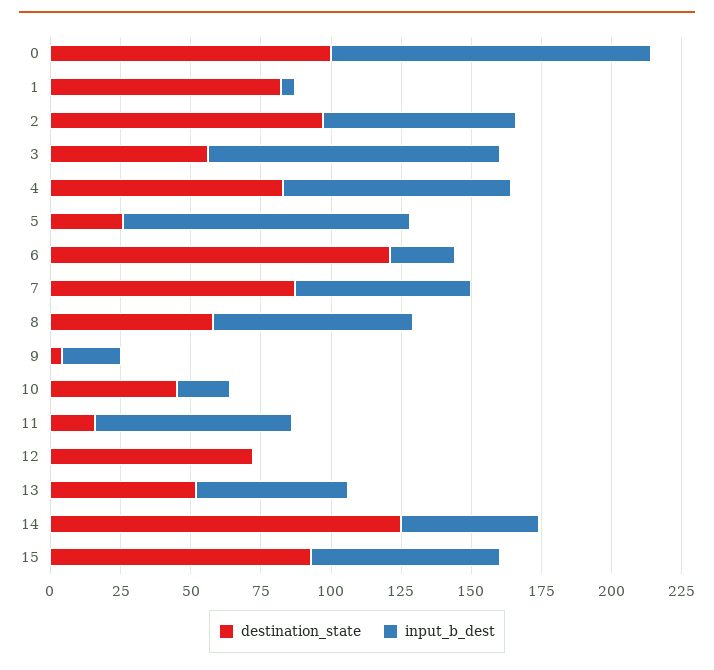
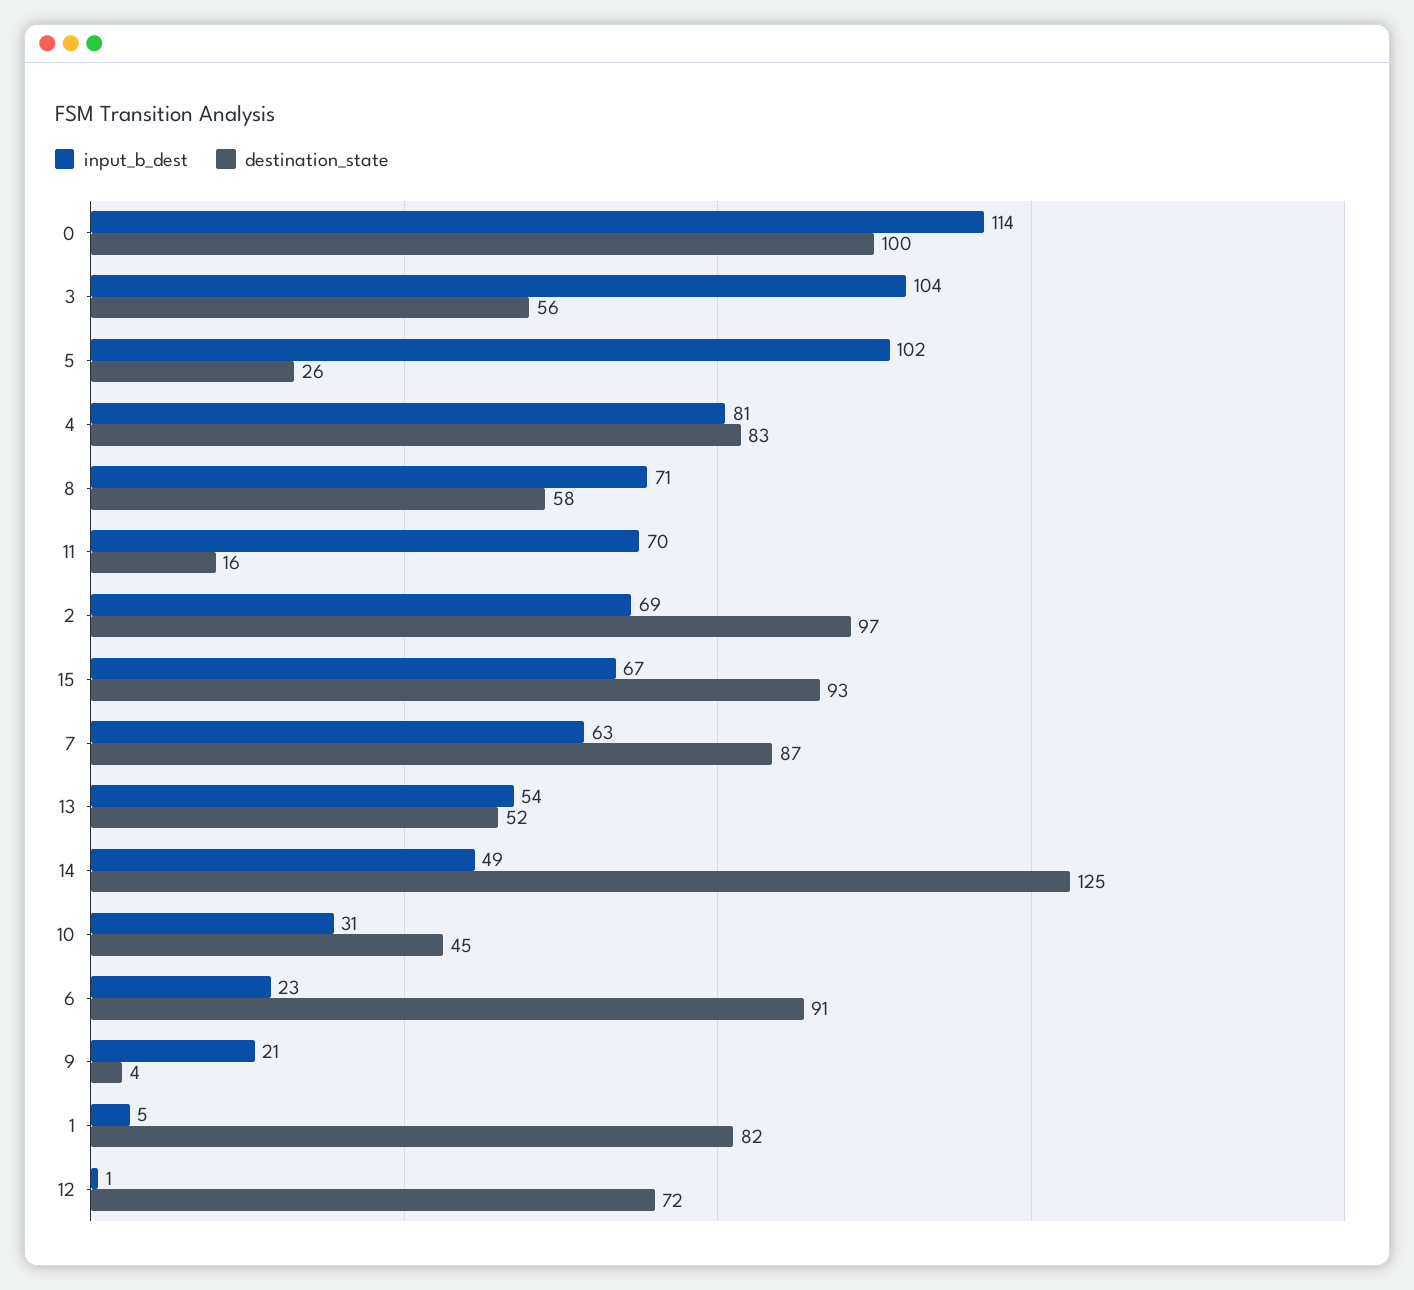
destination_state, 6: 120 -> 91
input_b_dest, 10: 20 -> 31

